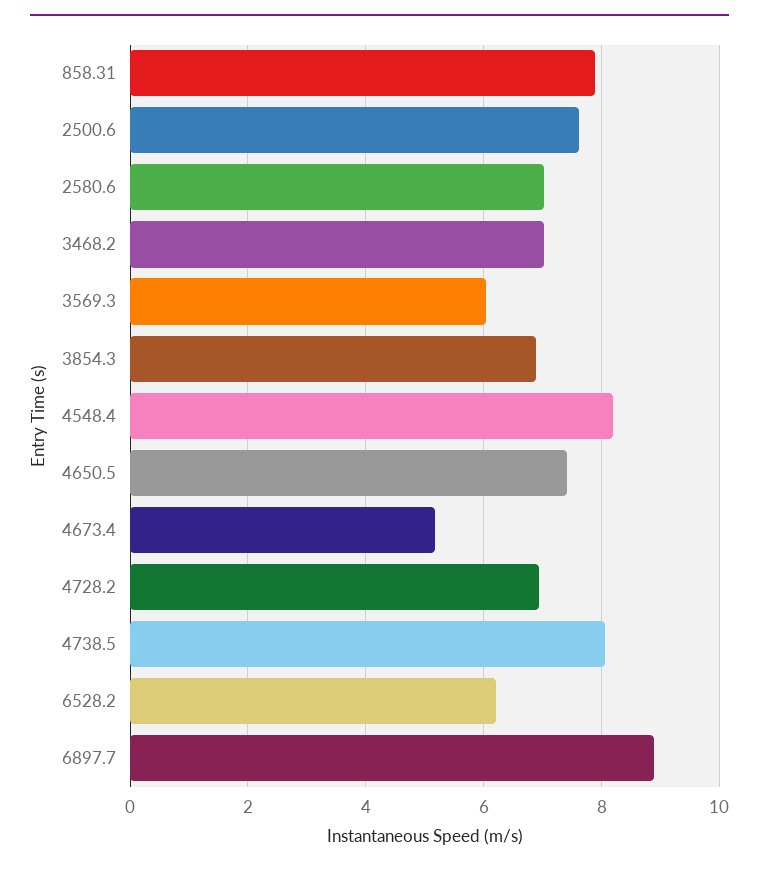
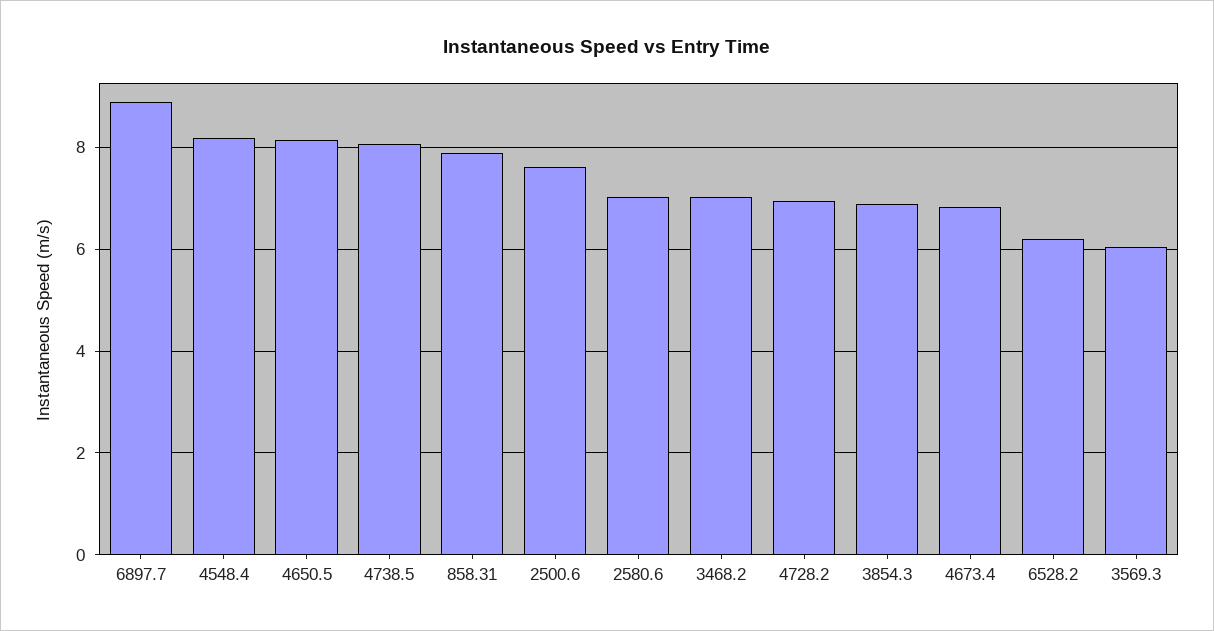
4650.5: 7.4 -> 8.2
4673.4: 5.2 -> 6.8

